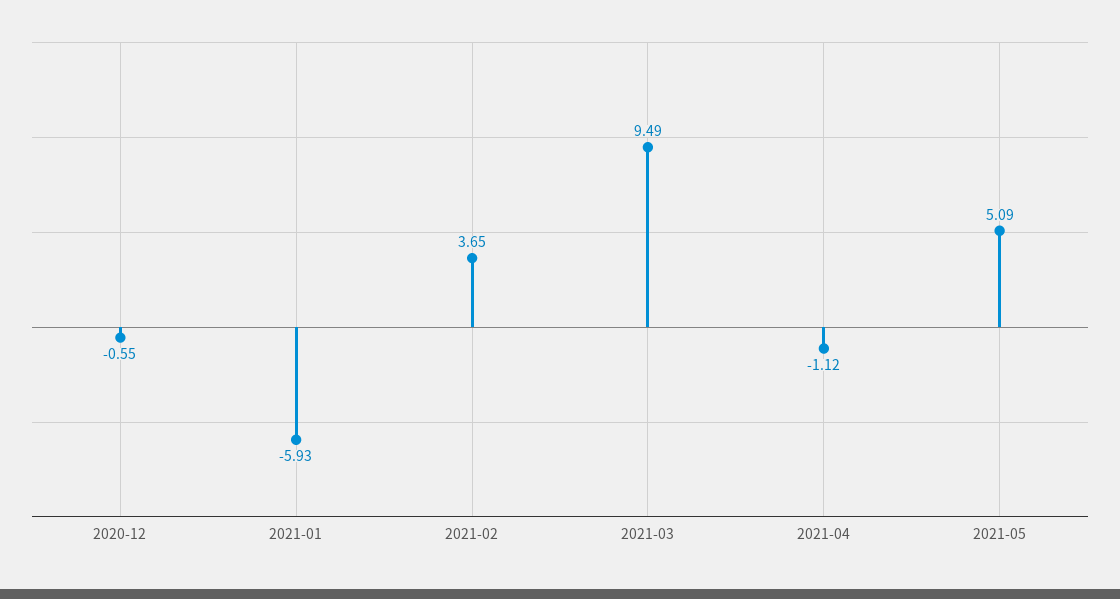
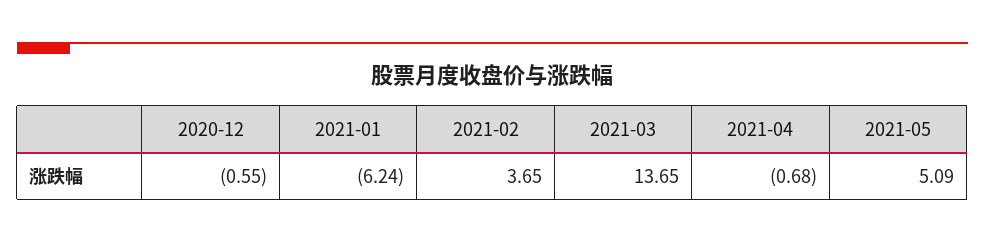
2021-01: -5.93 -> -6.24
2021-03: 9.49 -> 13.65
2021-04: -1.12 -> -0.68

